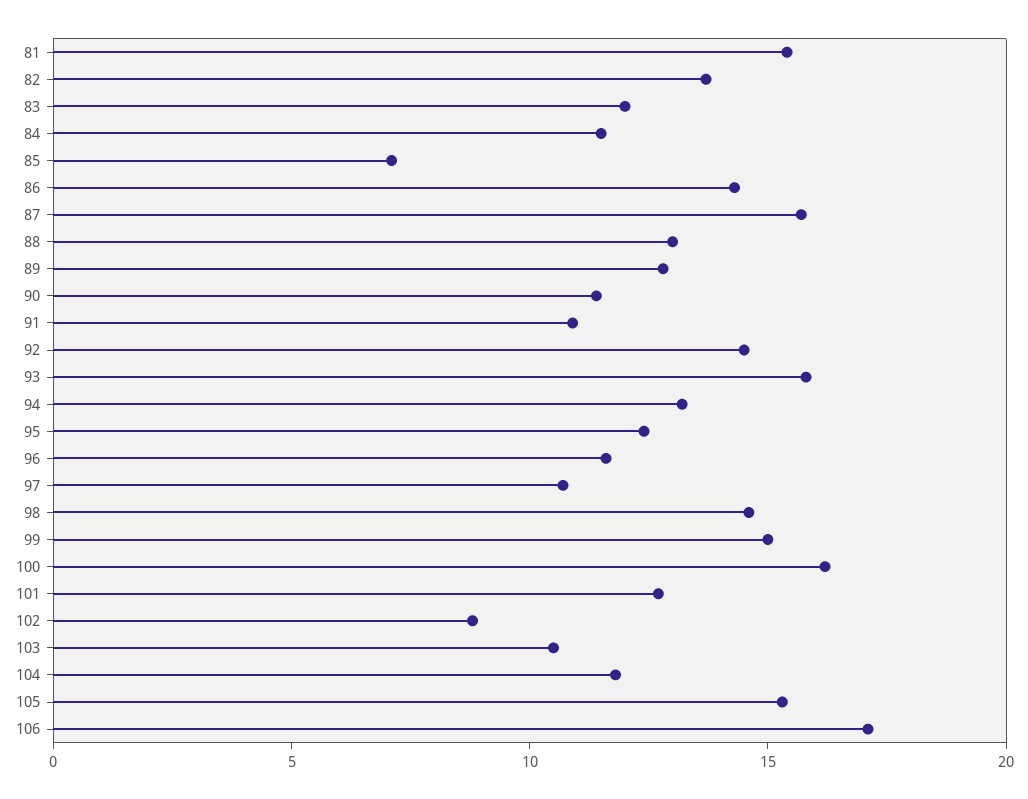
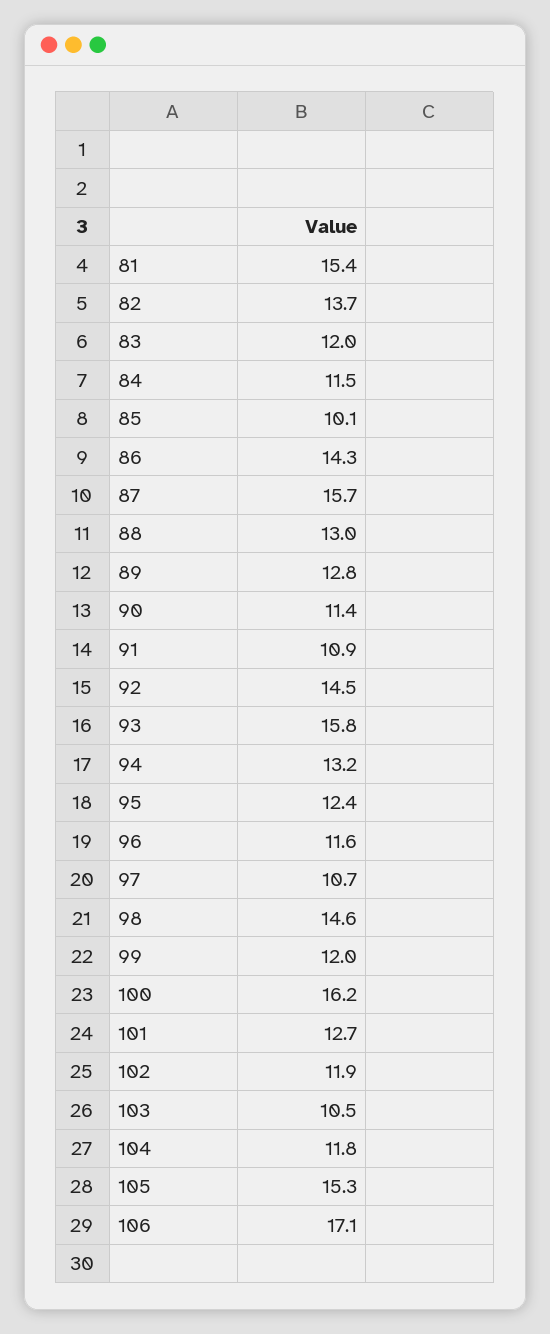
85: 7 -> 10.1
99: 15 -> 12
102: 9 -> 11.9

